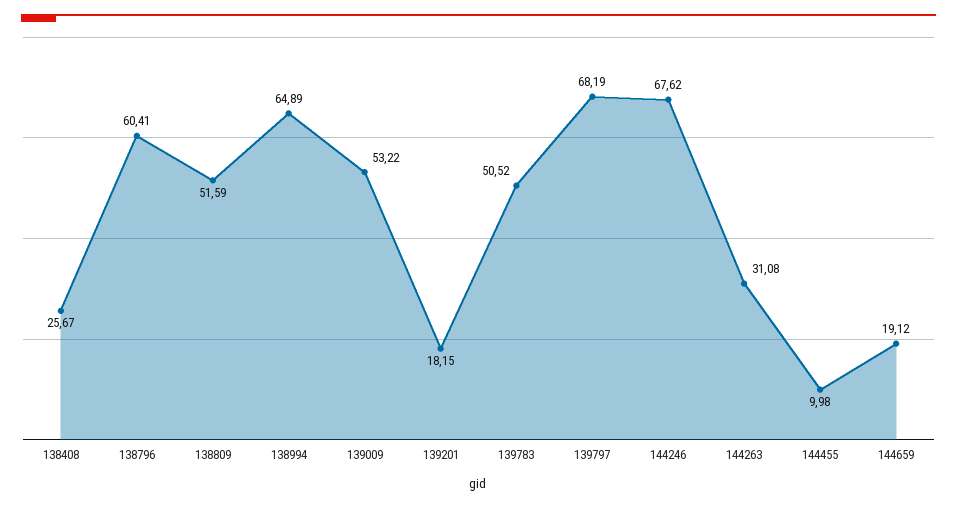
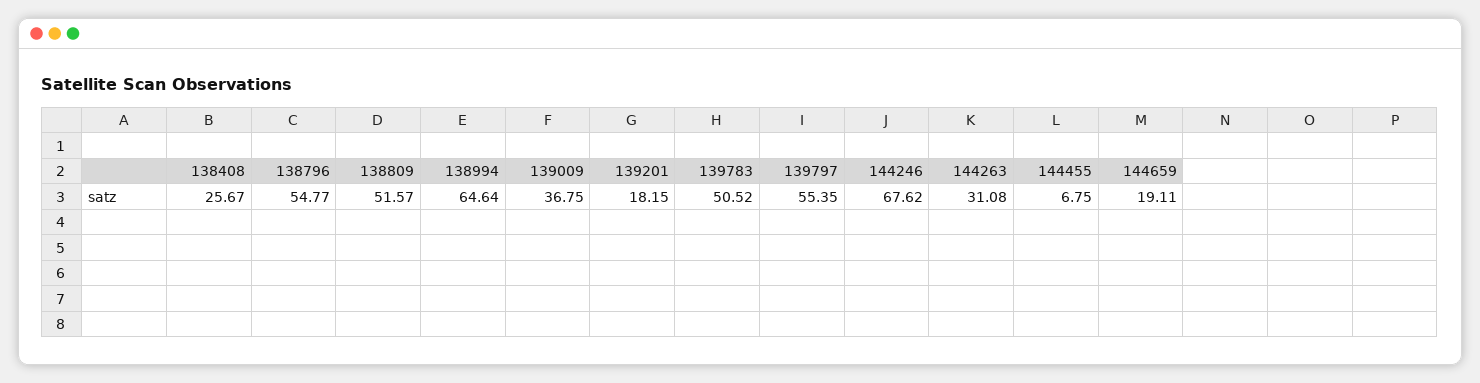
138796: 60.41 -> 54.77
138809: 51.59 -> 51.57
138994: 64.89 -> 64.64
139009: 53.22 -> 36.75
139797: 68.19 -> 55.35
144455: 9.98 -> 6.75
144659: 19.12 -> 19.11

